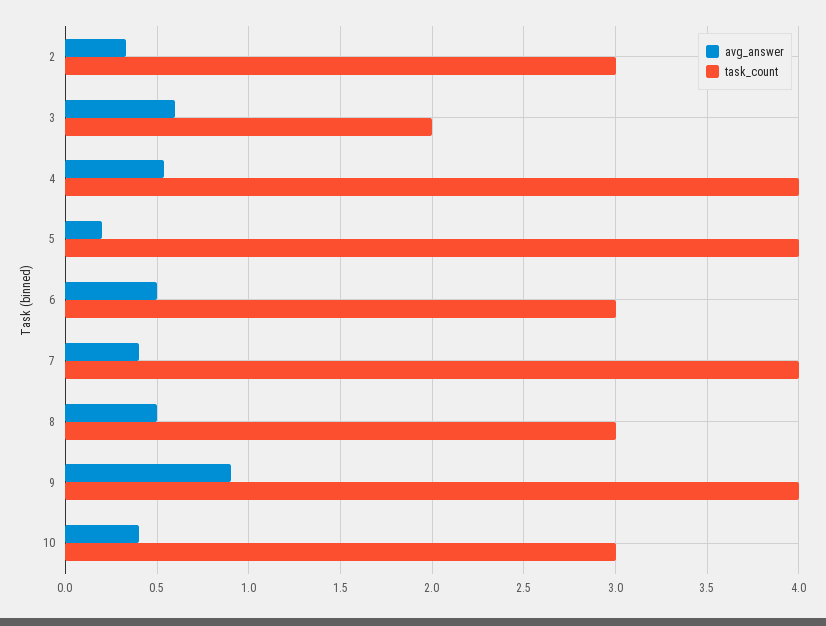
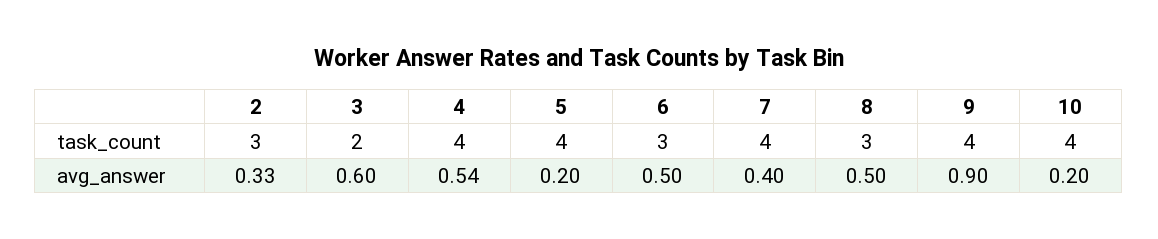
avg_answer, 10: 0.4 -> 0.2
task_count, 10: 3 -> 4

